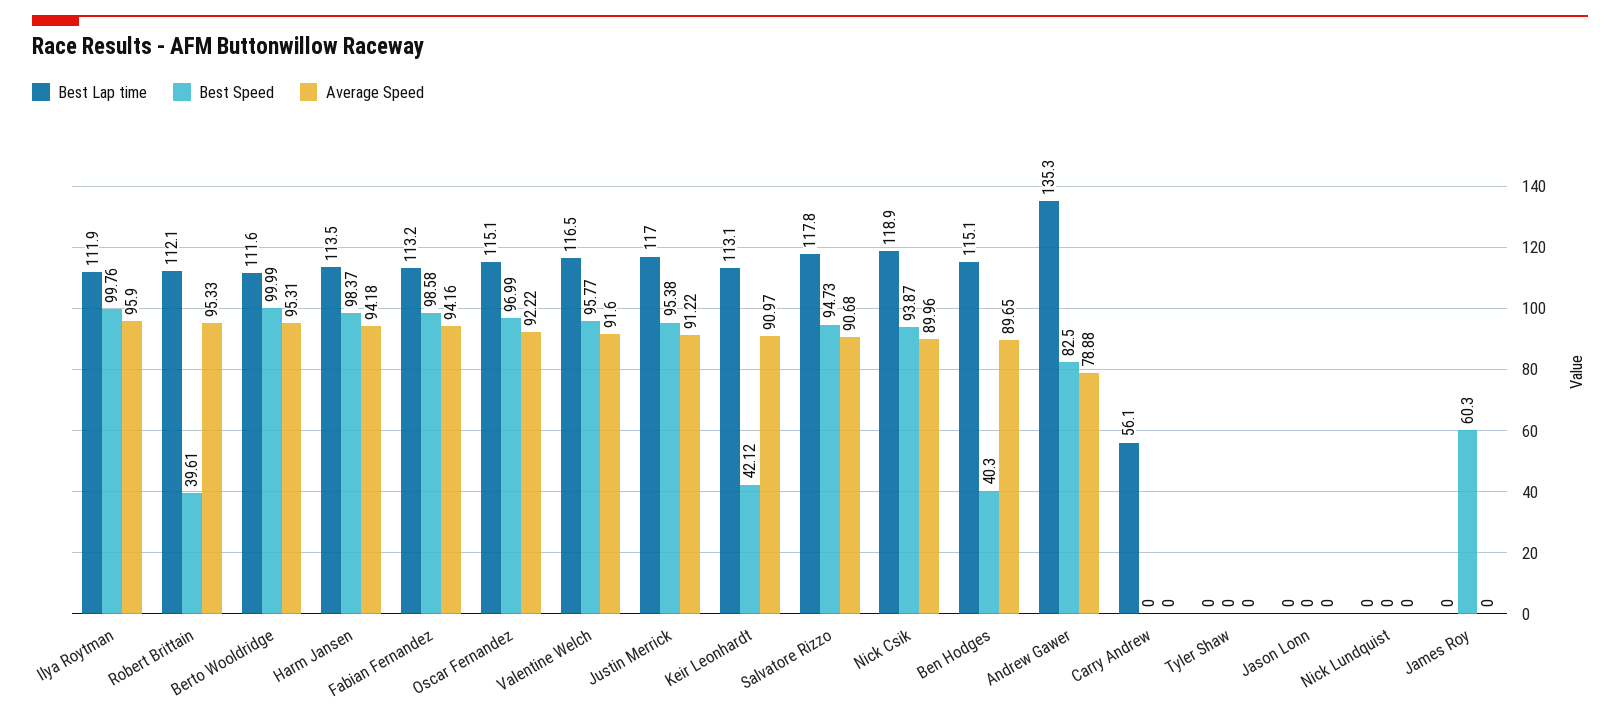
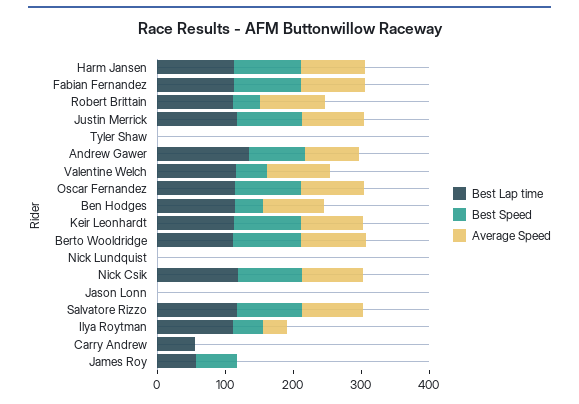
Best Speed, Ilya Roytman: 99.76 -> 40
Average Speed, Ilya Roytman: 95.9 -> 40
Best Speed, Valentine Welch: 95.77 -> 40
Best Speed, Keir Leonhardt: 42.12 -> 100
Best Lap time, James Roy: 0 -> 60

